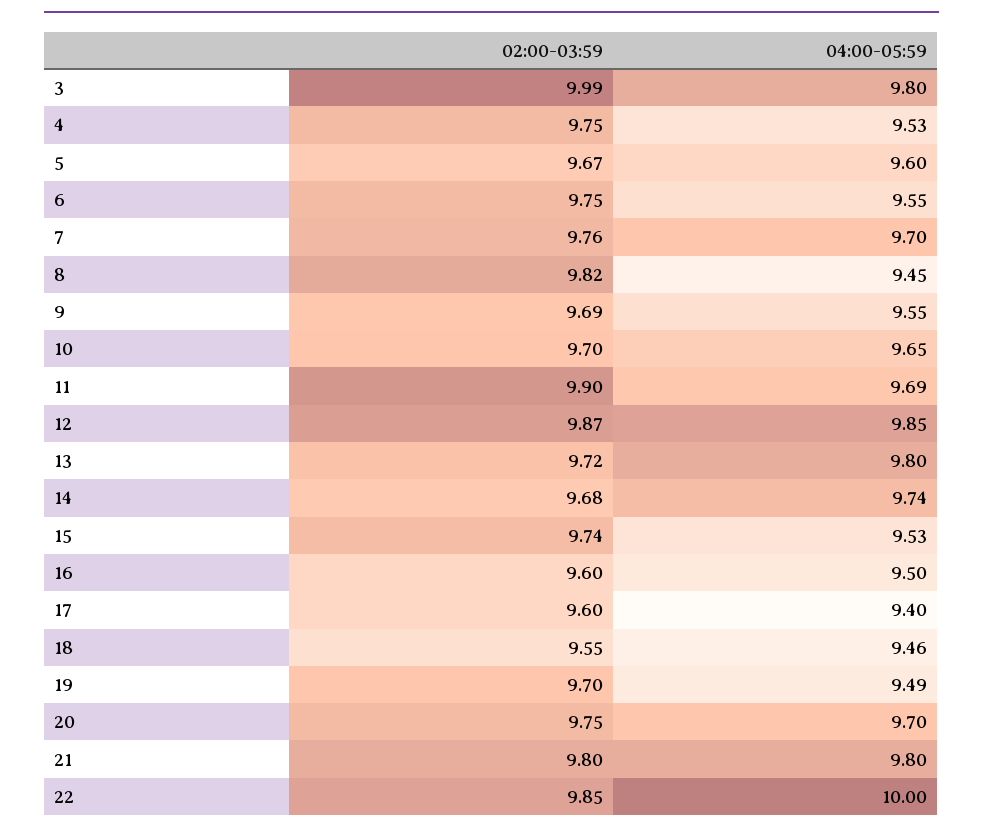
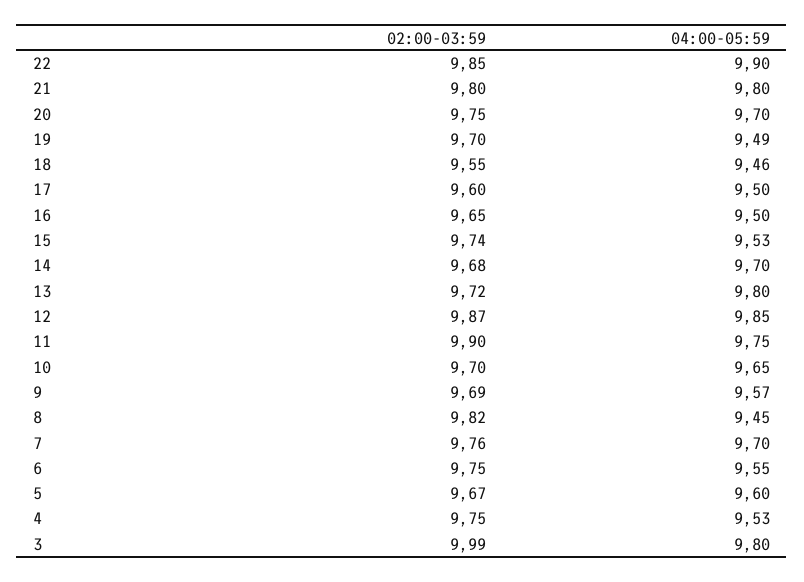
04:00-05:59, 9: 9.55 -> 9.57
04:00-05:59, 11: 9.69 -> 9.75
04:00-05:59, 14: 9.74 -> 9.7
02:00-03:59, 16: 9.6 -> 9.65
04:00-05:59, 17: 9.4 -> 9.5
04:00-05:59, 22: 10 -> 9.9

